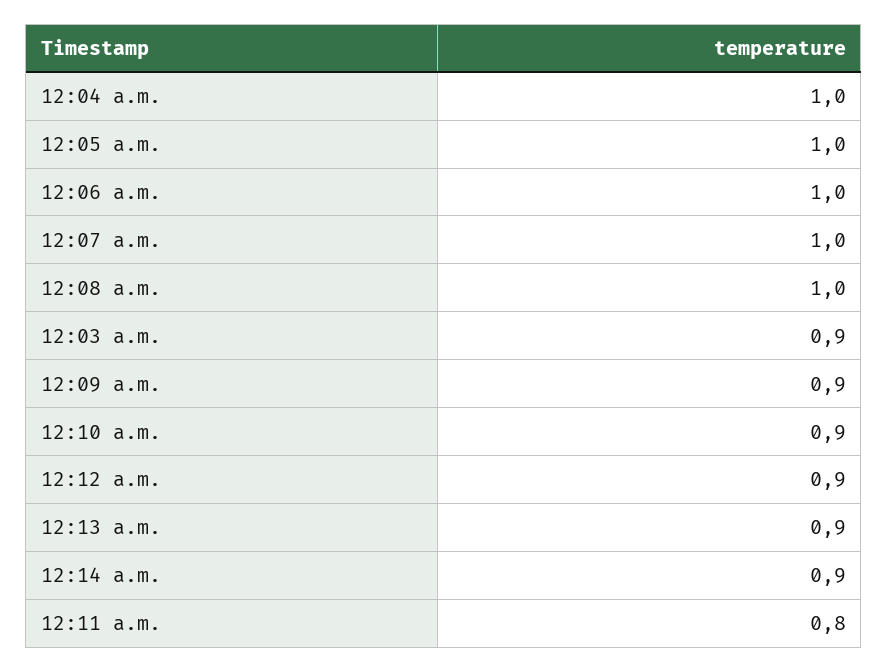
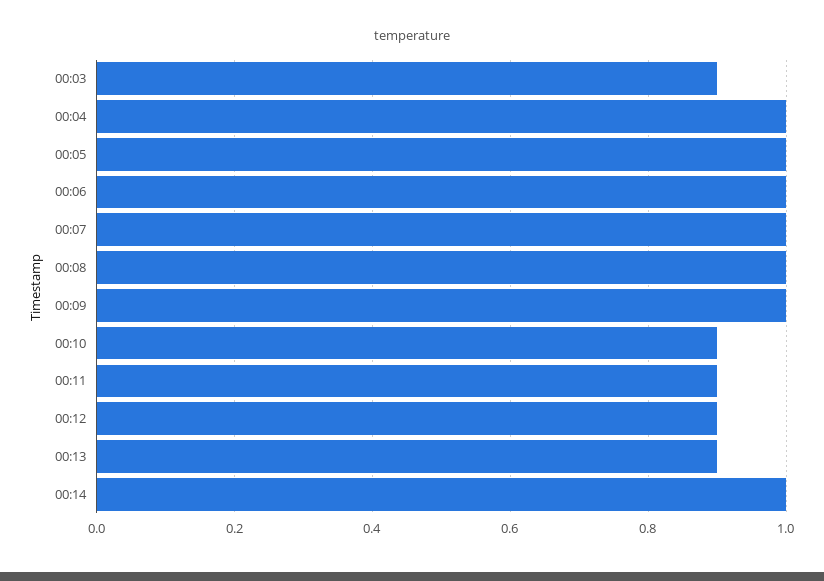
12:09 a.m.: 0.9 -> 1
12:14 a.m.: 0.9 -> 1
12:11 a.m.: 0.8 -> 0.9

